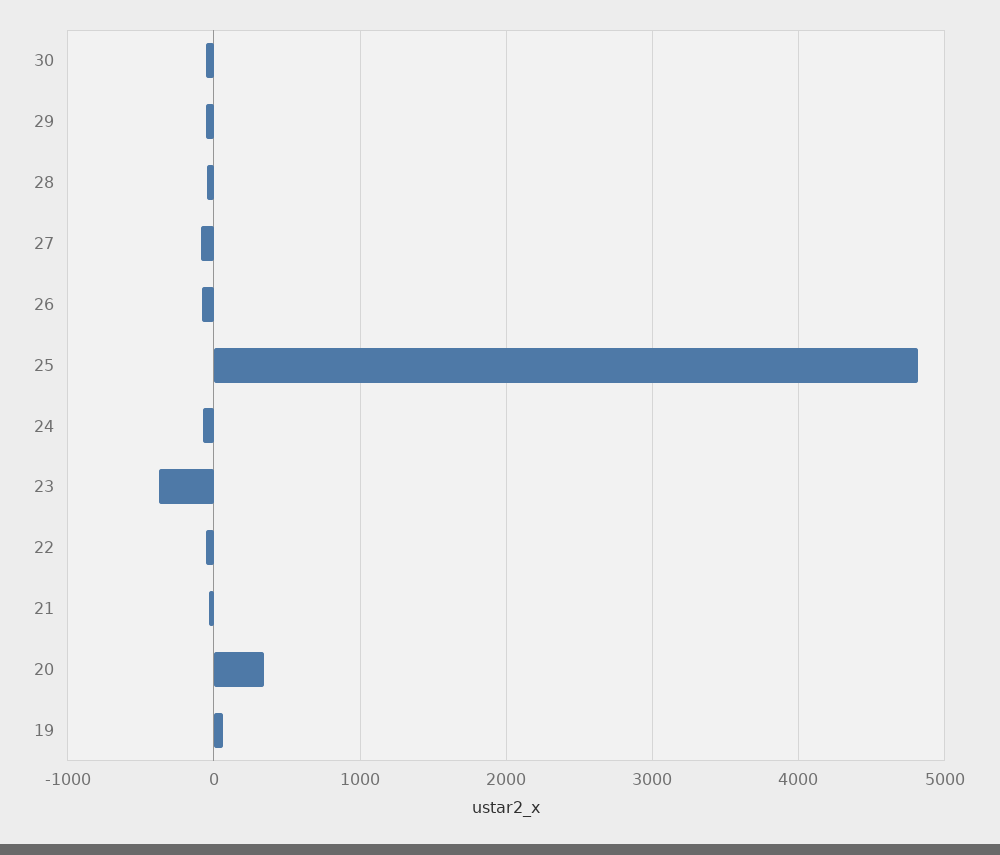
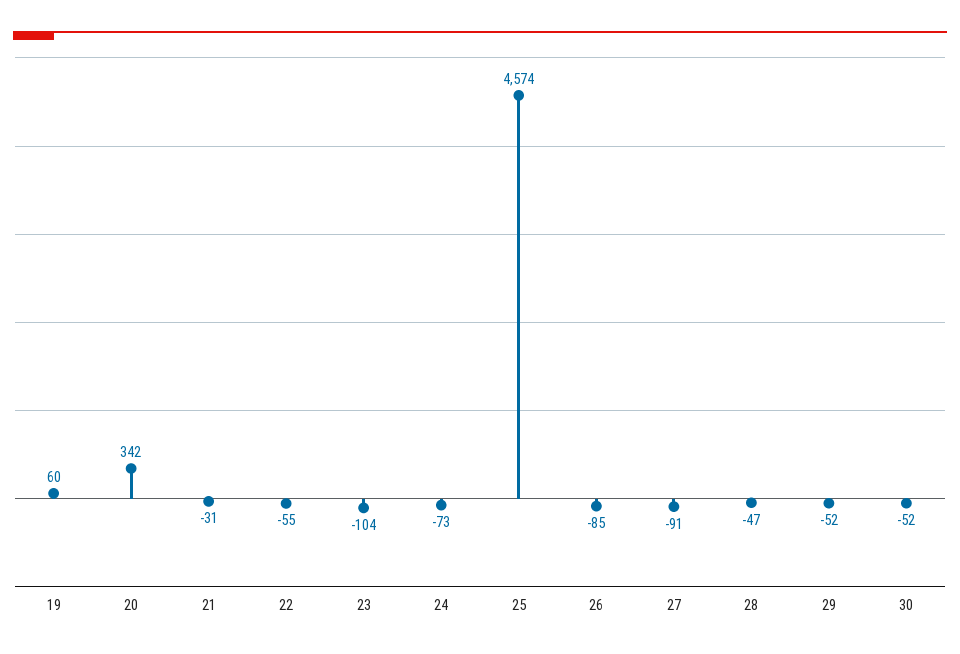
25: 4800 -> 4574
23: -400 -> -104

